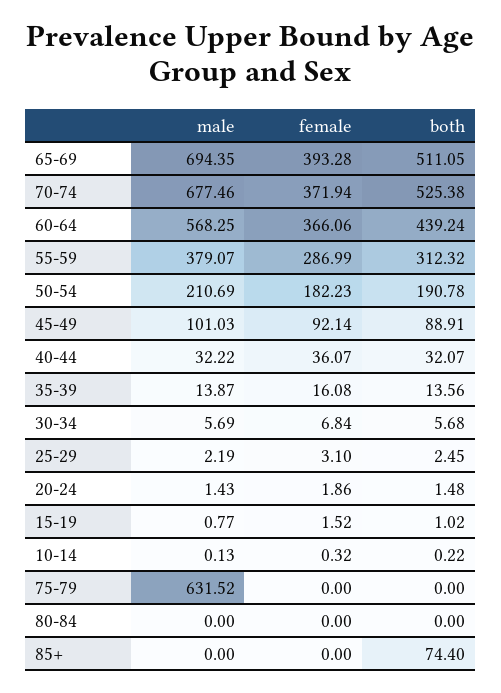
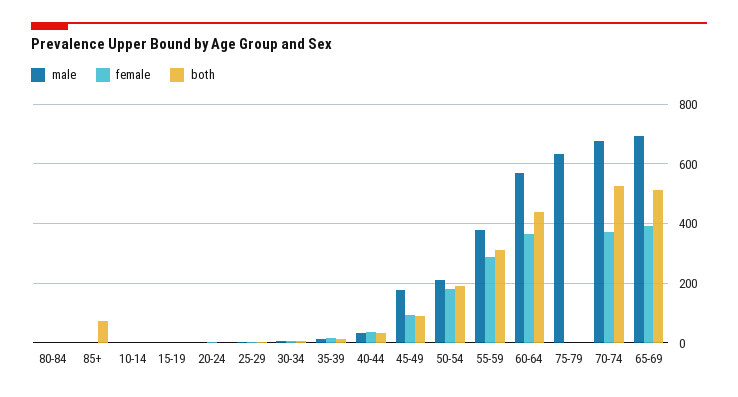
male, 45-49: 101.03 -> 175

